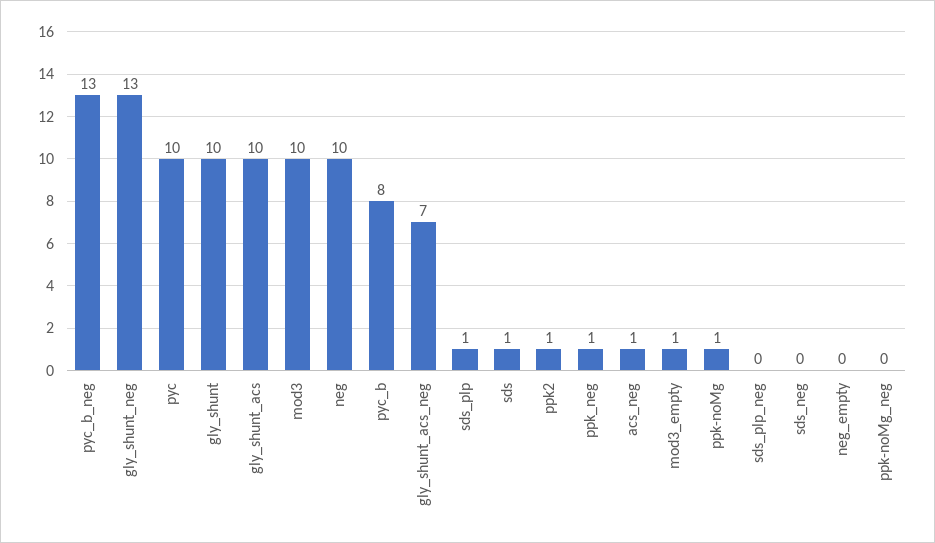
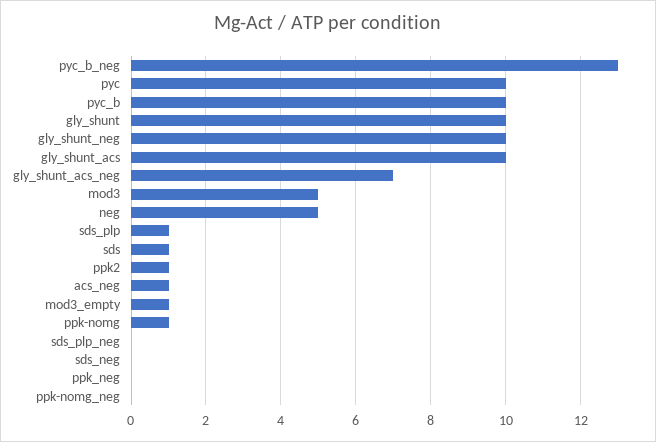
gly_shunt_neg: 13 -> 10
mod3: 10 -> 5
neg: 10 -> 5
pyc_b: 8 -> 10
ppk_neg: 1 -> 0
neg_empty: 0 -> none

